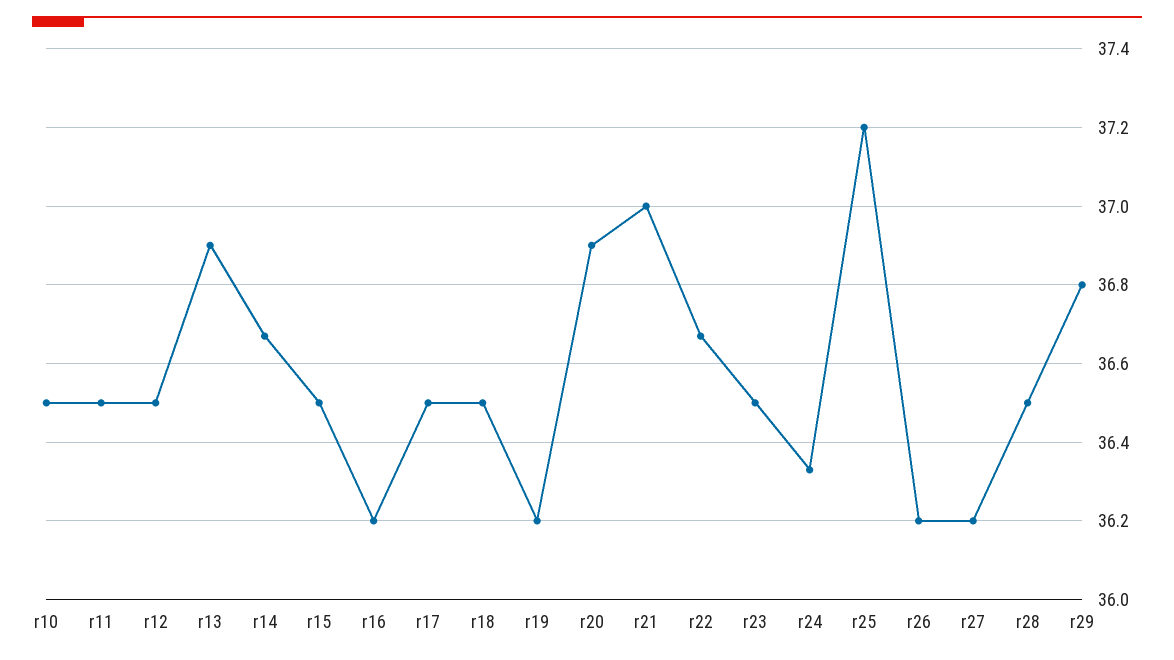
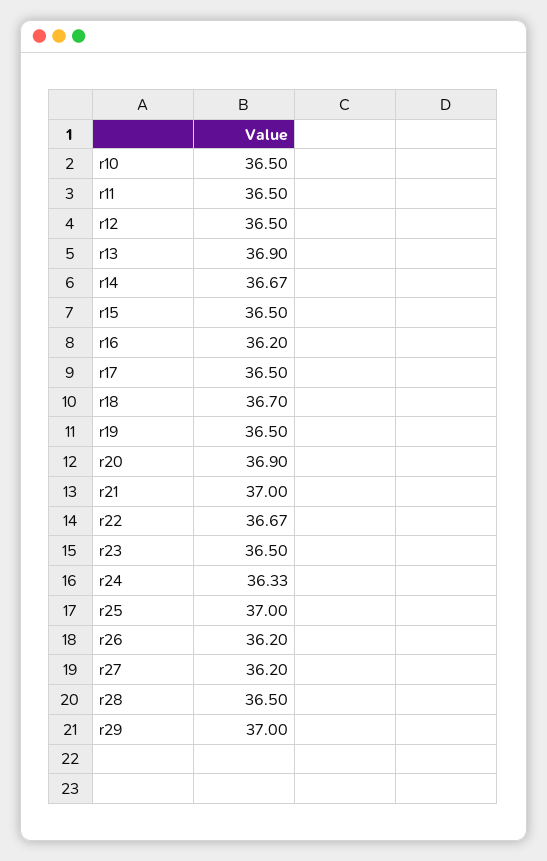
r18: 36.5 -> 36.7
r19: 36.2 -> 36.5
r25: 37.2 -> 37
r29: 36.8 -> 37

